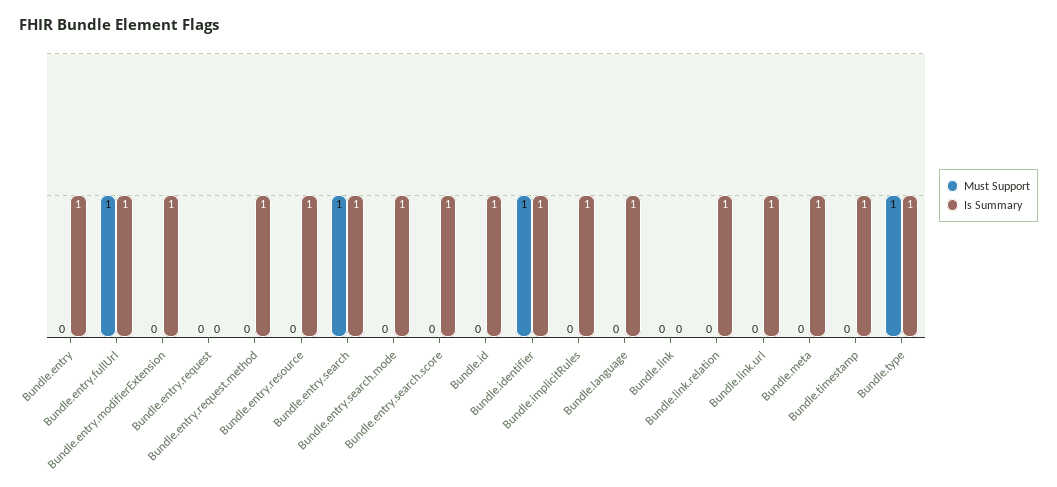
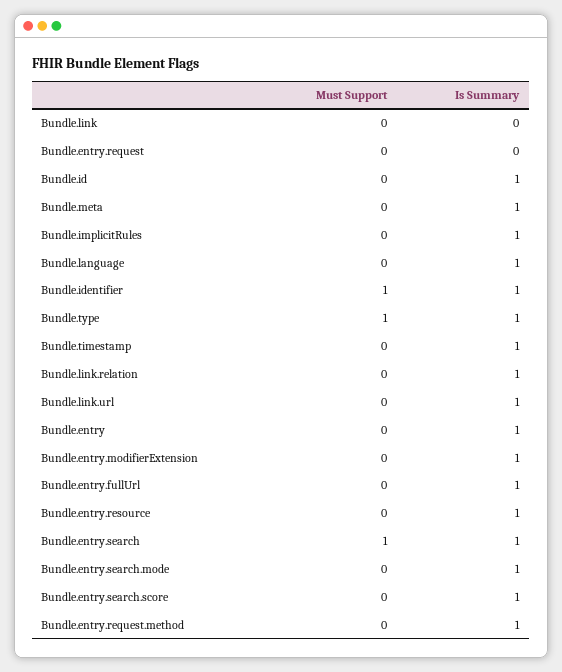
Must Support, Bundle.entry.fullUrl: 1 -> 0

